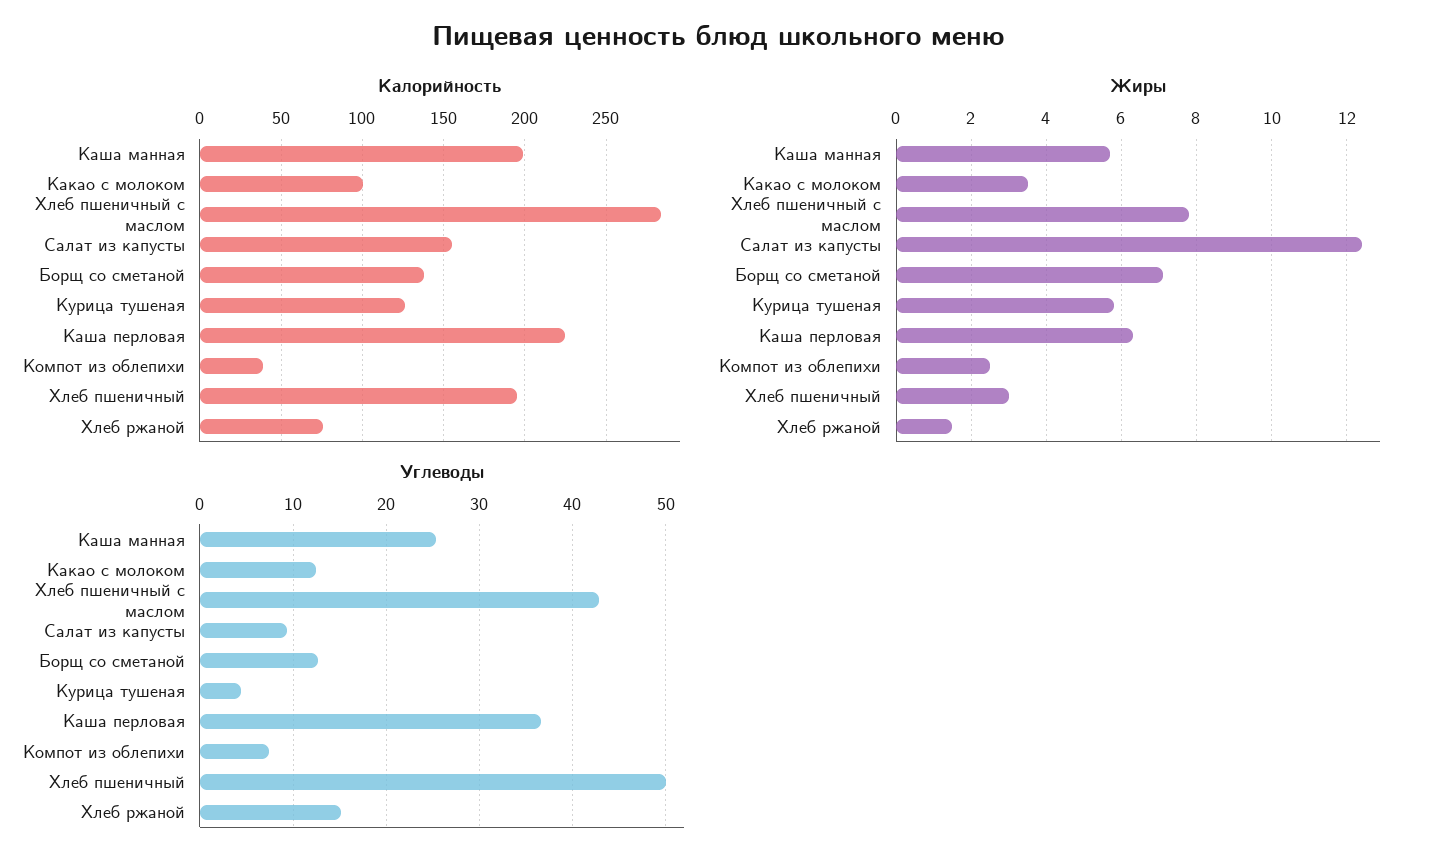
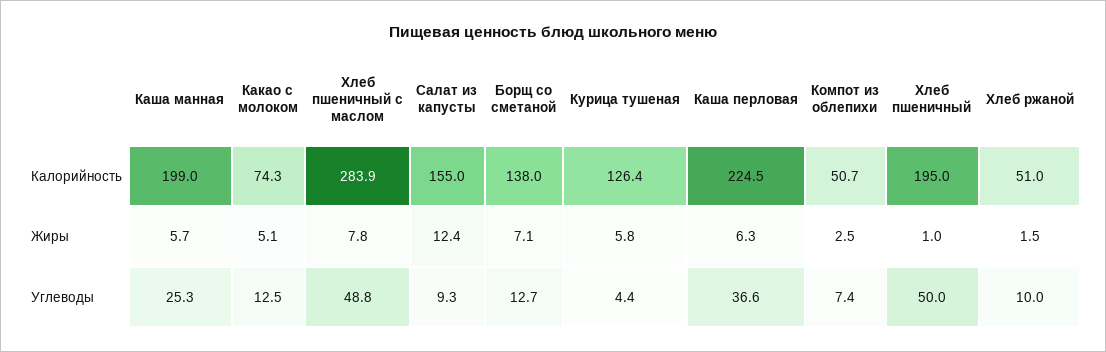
Калорийность, Какао с молоком: 100 -> 74.3
Калорийность, Компот из облепихи: 40 -> 50.7
Калорийность, Хлеб ржаной: 75 -> 51
Жиры, Какао с молоком: 3.5 -> 5.1
Жиры, Хлеб пшеничный: 3 -> 1
Углеводы, Хлеб пшеничный с маслом: 43 -> 48.8
Углеводы, Хлеб ржаной: 15 -> 10

